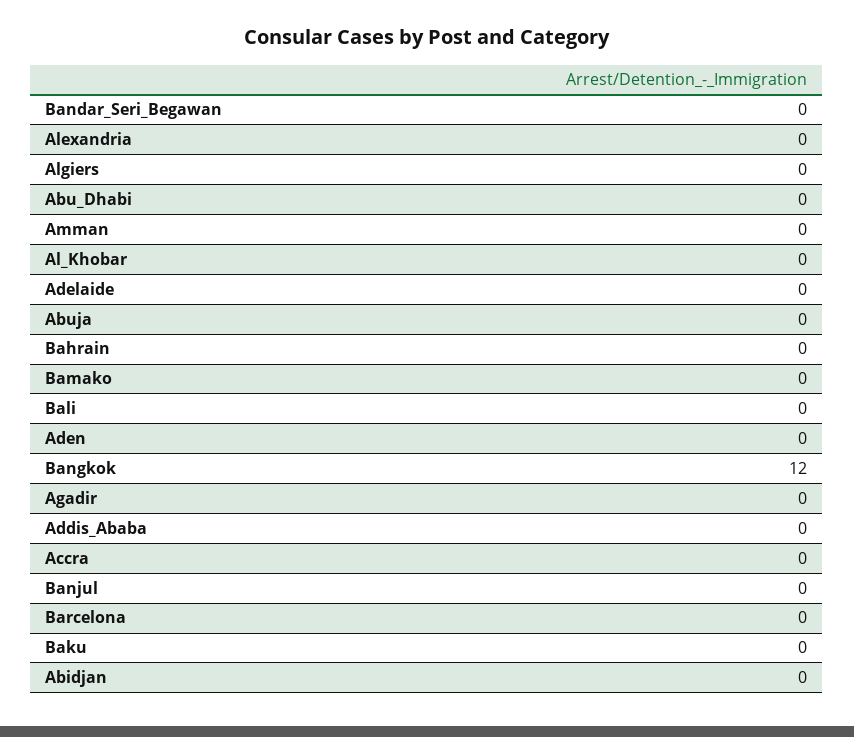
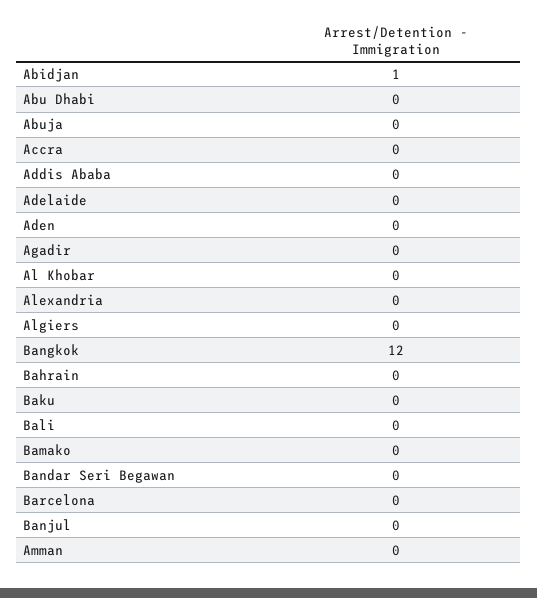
Abidjan: 0 -> 1

